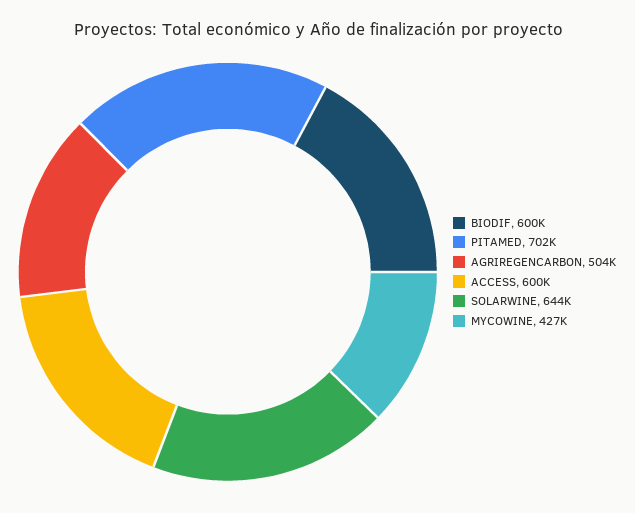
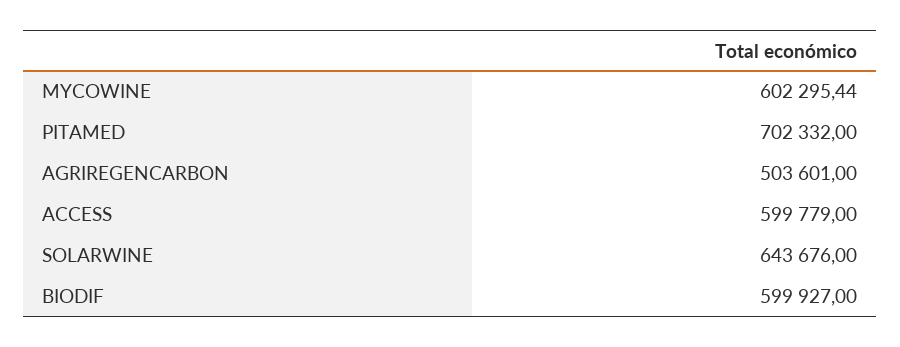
MYCOWINE: 427000 -> 602295.44

